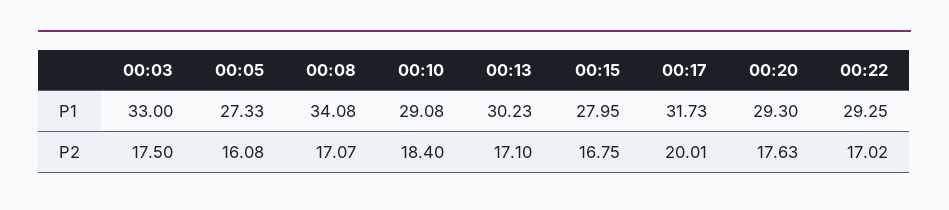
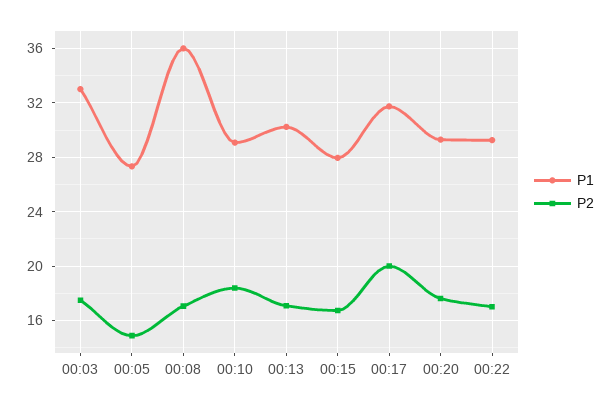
P1, 00:08: 34.08 -> 36
P2, 00:05: 16.08 -> 15

